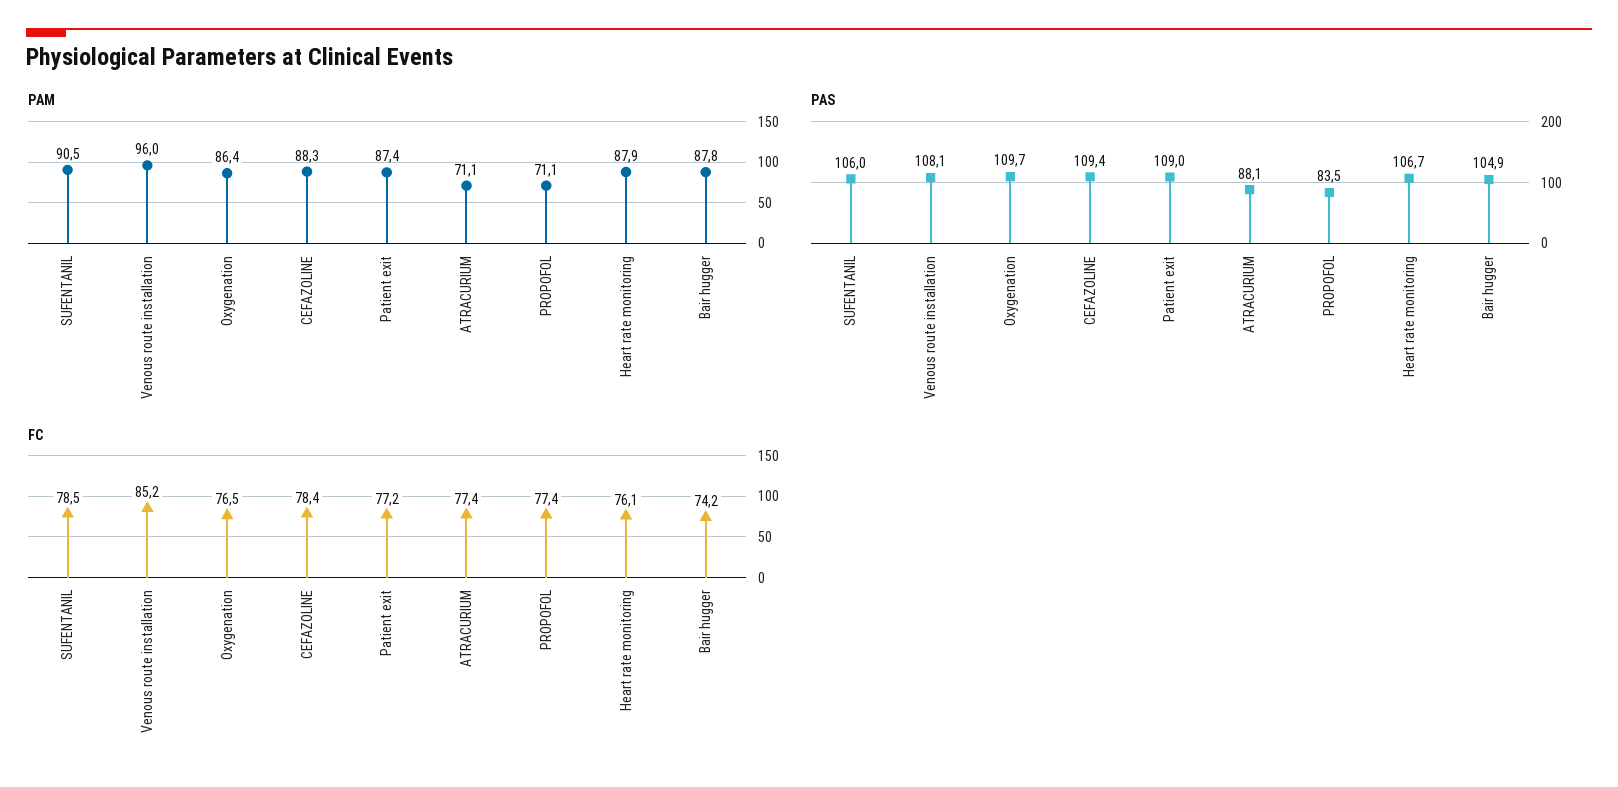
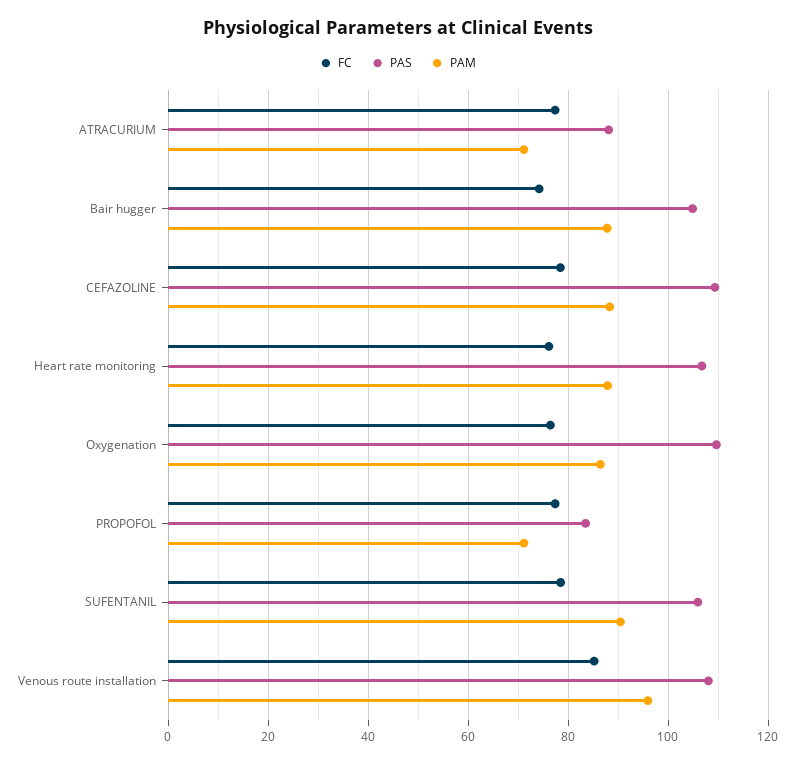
PAM, Patient exit: 87.4 -> none
PAS, Patient exit: 109 -> none
FC, Patient exit: 77.2 -> none

